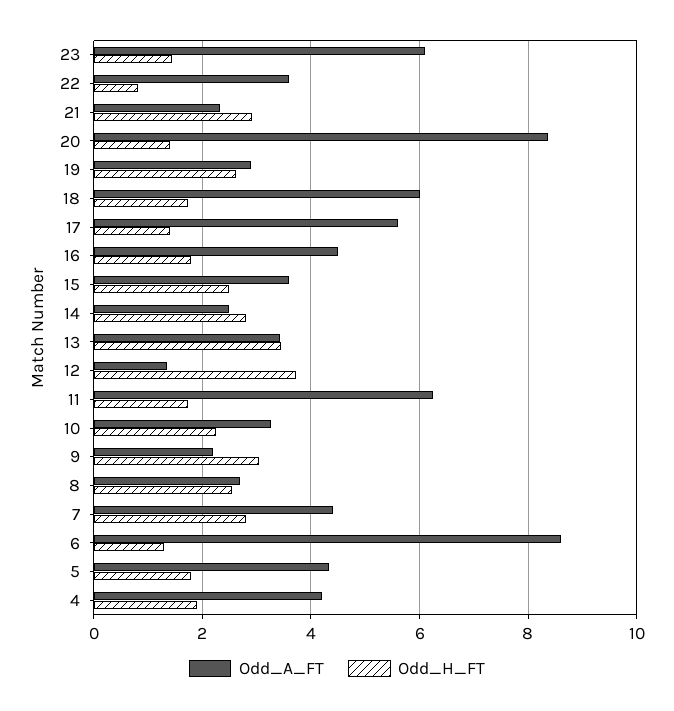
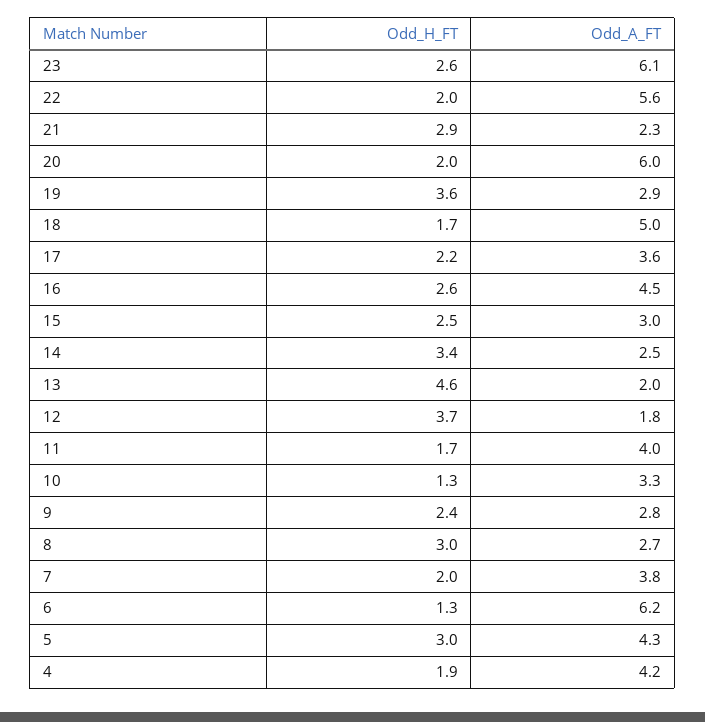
Odd_H_FT, 23: 1.4 -> 2.6
Odd_A_FT, 22: 3.6 -> 5.6
Odd_H_FT, 22: 0.8 -> 2
Odd_A_FT, 20: 8.4 -> 6
Odd_H_FT, 20: 1.4 -> 2
Odd_H_FT, 19: 2.6 -> 3.6
Odd_A_FT, 18: 6 -> 5
Odd_A_FT, 17: 5.6 -> 3.6
Odd_H_FT, 17: 1.4 -> 2.2
Odd_H_FT, 16: 1.8 -> 2.6
Odd_A_FT, 15: 3.6 -> 3
Odd_H_FT, 14: 2.8 -> 3.4
Odd_A_FT, 13: 3.4 -> 2
Odd_H_FT, 13: 3.4 -> 4.6
Odd_A_FT, 12: 1.4 -> 1.8
Odd_A_FT, 11: 6.2 -> 4
Odd_H_FT, 10: 2.2 -> 1.3
Odd_A_FT, 9: 2.2 -> 2.8
Odd_H_FT, 9: 3 -> 2.4
Odd_H_FT, 8: 2.6 -> 3
Odd_A_FT, 7: 4.4 -> 3.8
Odd_H_FT, 7: 2.8 -> 2
Odd_A_FT, 6: 8.6 -> 6.2
Odd_H_FT, 5: 1.8 -> 3

